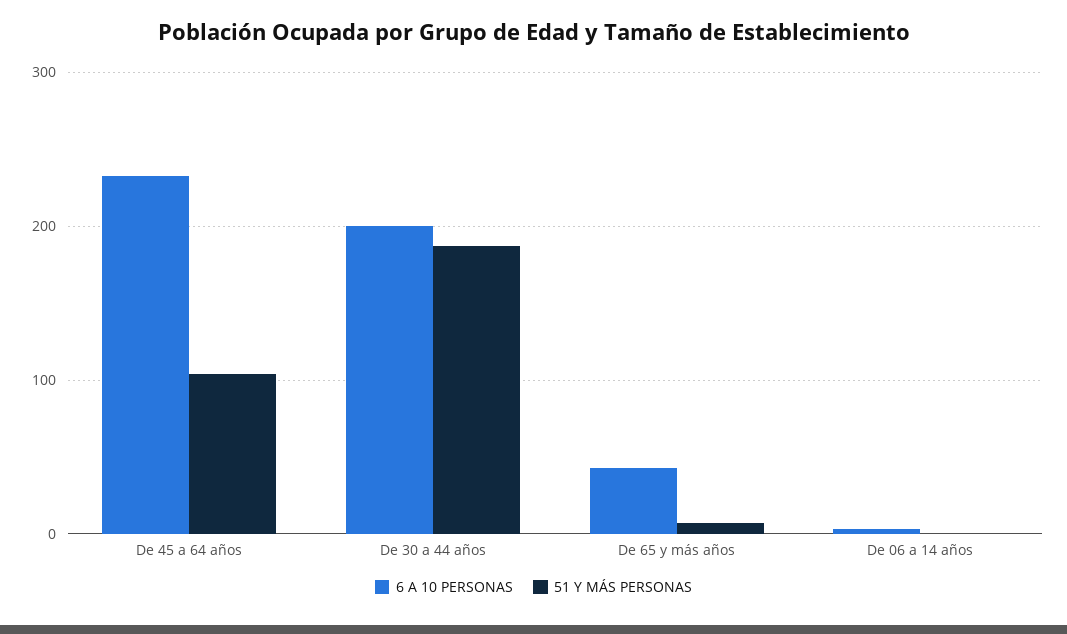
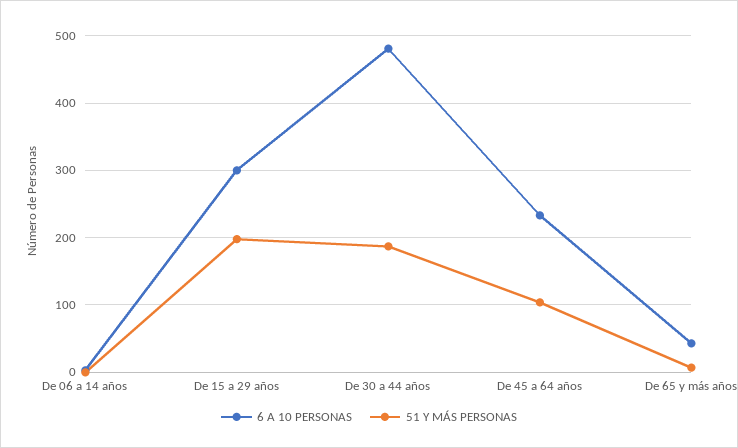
6 A 10 PERSONAS, De 30 a 44 años: 200 -> 480
6 A 10 PERSONAS, De 15 a 29 años: none -> 300
51 Y MÁS PERSONAS, De 15 a 29 años: none -> 200

